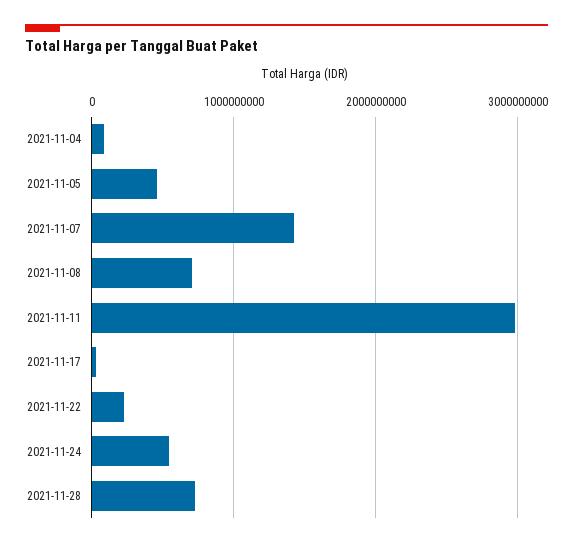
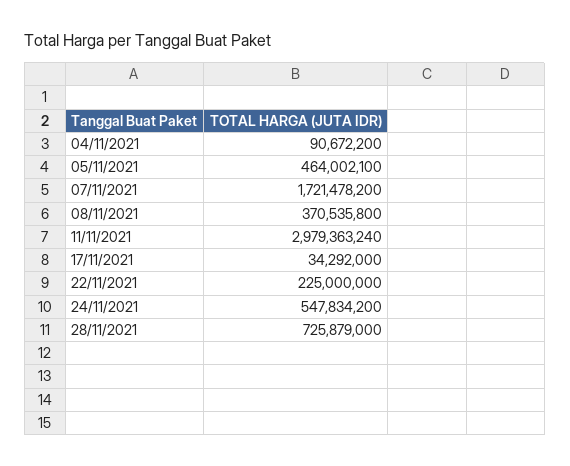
2021-11-07: 1400000000 -> 1721478200
2021-11-08: 700000000 -> 370535800

